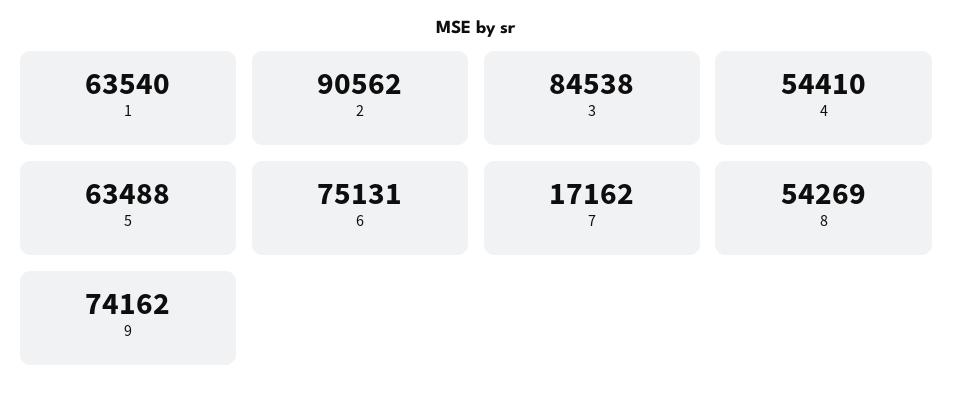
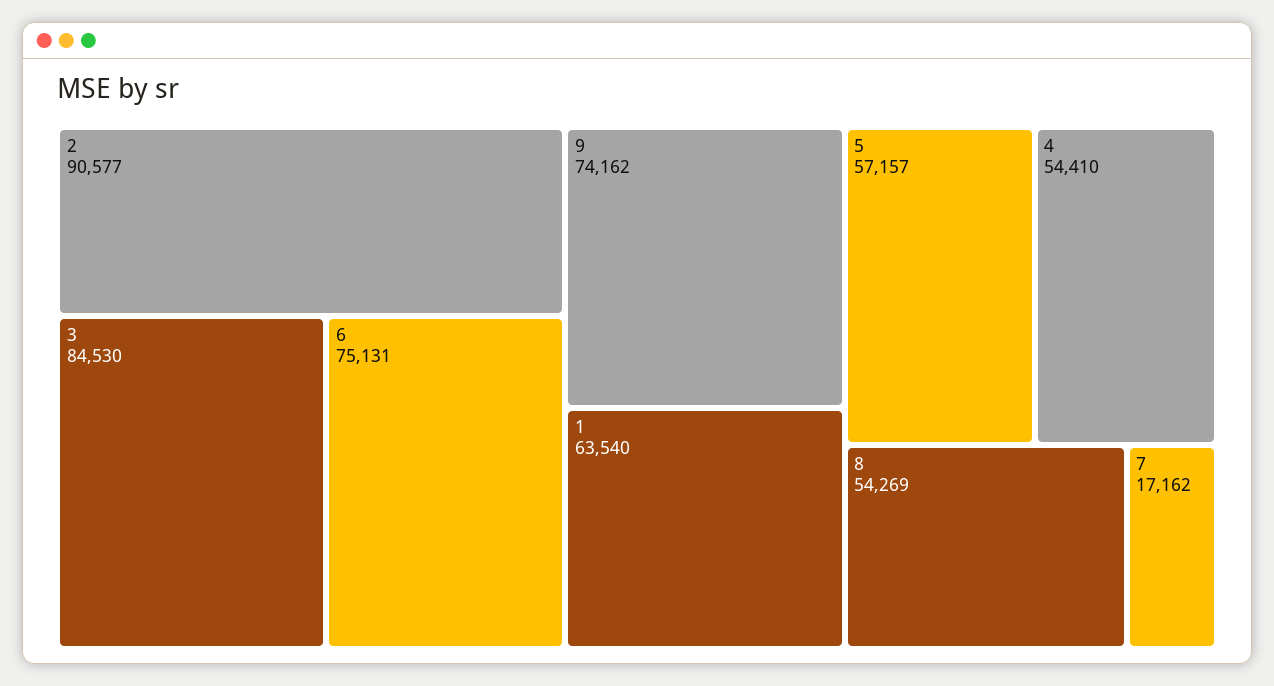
2: 90562 -> 90577
3: 84538 -> 84530
5: 63488 -> 57157

